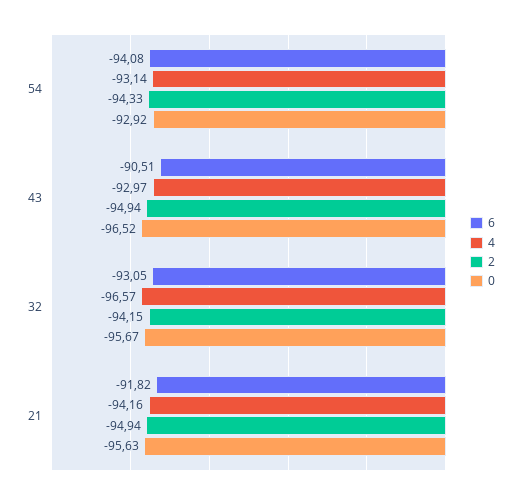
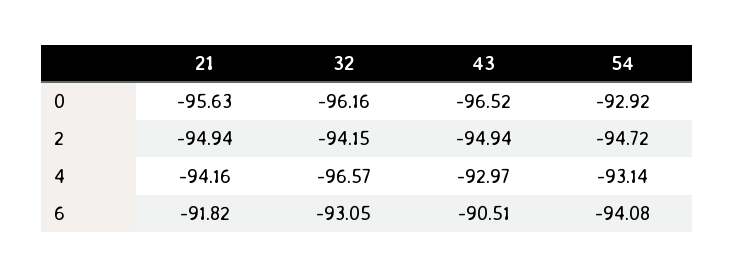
2, 54: -94.33 -> -94.72
0, 32: -95.67 -> -96.16

